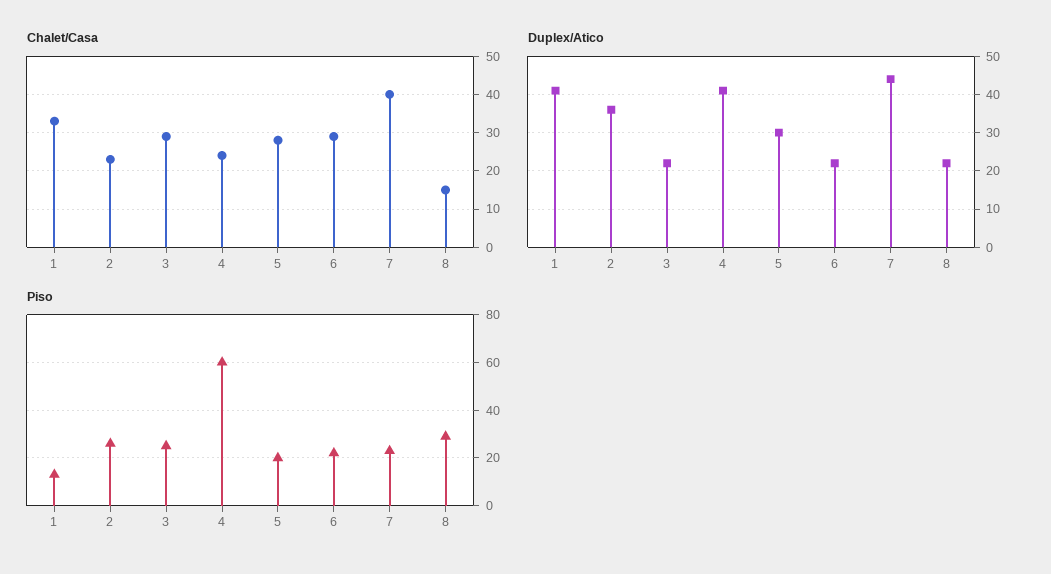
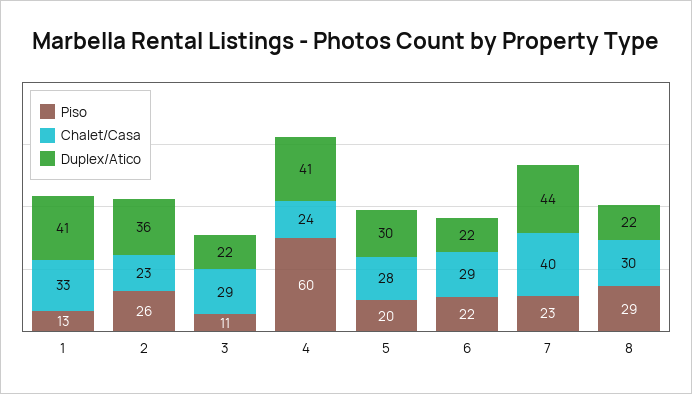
Chalet/Casa, 8: 15 -> 30
Piso, 3: 25 -> 11

